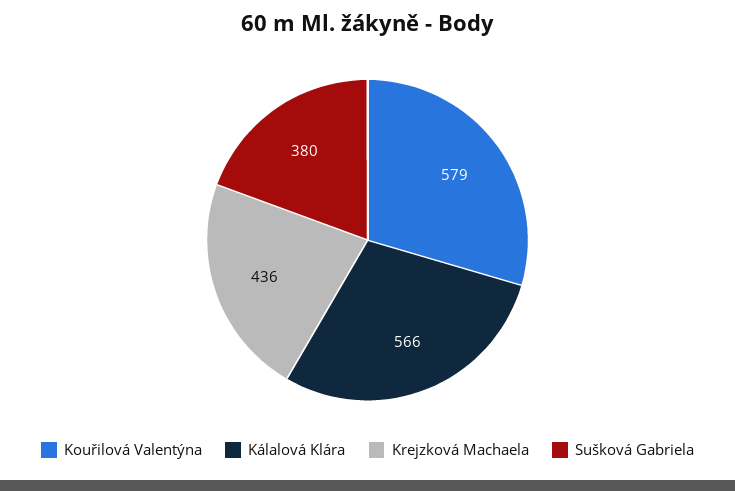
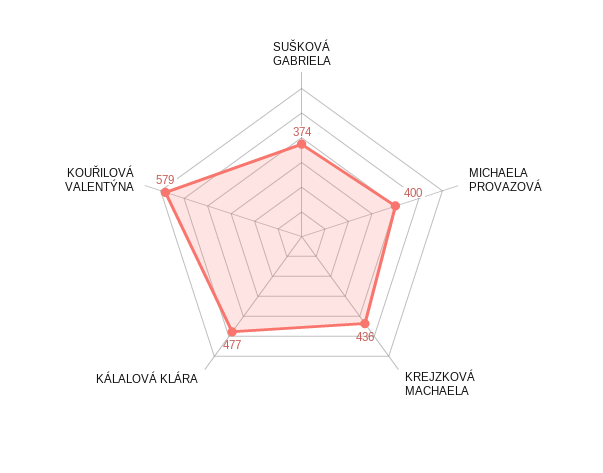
Kálalová Klára: 566 -> 477
Sušková Gabriela: 380 -> 374
MICHAELA PROVAZOVÁ: none -> 400

